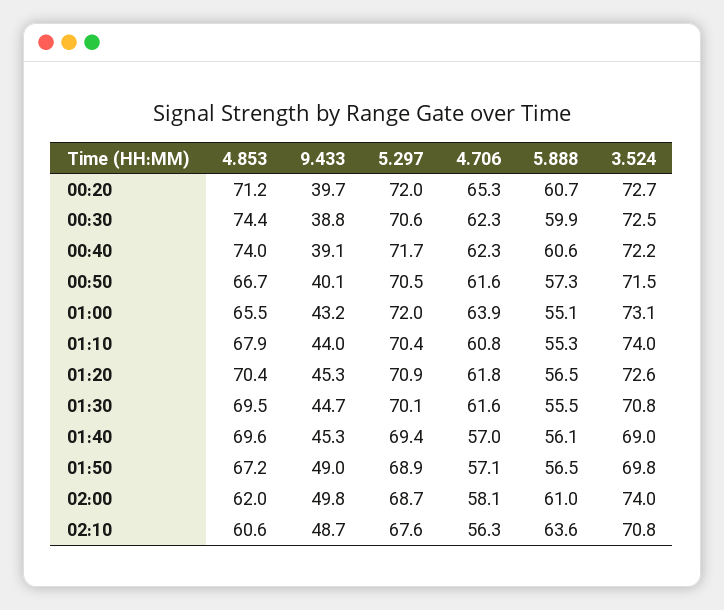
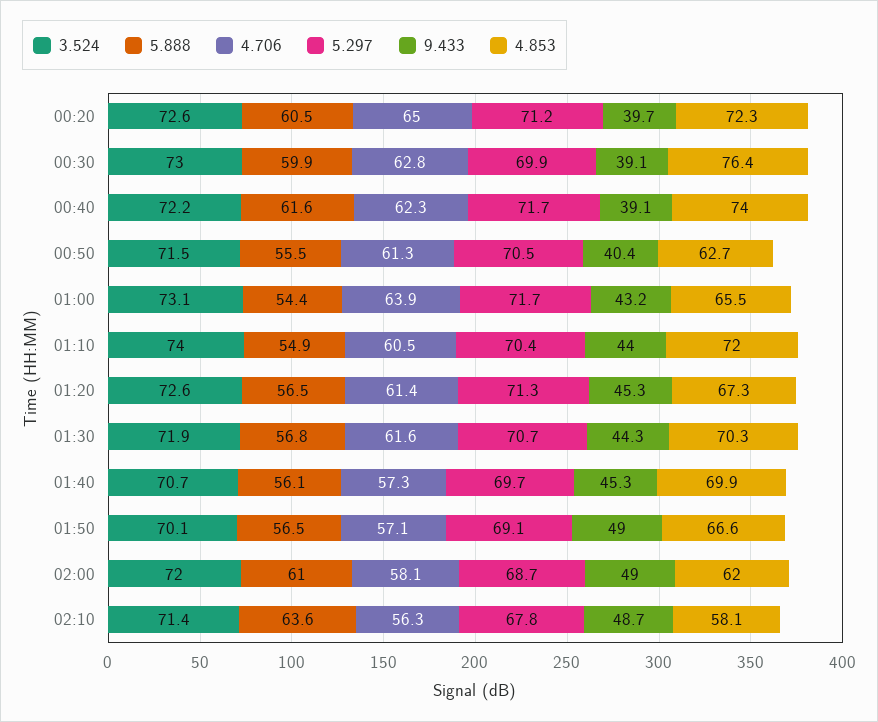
4.853, 00:20: 71.2 -> 72.3
5.297, 00:20: 72 -> 71.2
4.706, 00:20: 65.3 -> 65
5.888, 00:20: 60.7 -> 60.5
3.524, 00:20: 72.7 -> 72.6
4.853, 00:30: 74.4 -> 76.4
9.433, 00:30: 38.8 -> 39.1
5.297, 00:30: 70.6 -> 69.9
4.706, 00:30: 62.3 -> 62.8
3.524, 00:30: 72.5 -> 73
5.888, 00:40: 60.6 -> 61.6
4.853, 00:50: 66.7 -> 62.7
9.433, 00:50: 40.1 -> 40.4
4.706, 00:50: 61.6 -> 61.3
5.888, 00:50: 57.3 -> 55.5
5.297, 01:00: 72 -> 71.7
5.888, 01:00: 55.1 -> 54.4
4.853, 01:10: 67.9 -> 72
4.706, 01:10: 60.8 -> 60.5
5.888, 01:10: 55.3 -> 54.9
4.853, 01:20: 70.4 -> 67.3
5.297, 01:20: 70.9 -> 71.3
4.706, 01:20: 61.8 -> 61.4
4.853, 01:30: 69.5 -> 70.3
9.433, 01:30: 44.7 -> 44.3
5.297, 01:30: 70.1 -> 70.7
5.888, 01:30: 55.5 -> 56.8
3.524, 01:30: 70.8 -> 71.9
4.853, 01:40: 69.6 -> 69.9
5.297, 01:40: 69.4 -> 69.7
4.706, 01:40: 57 -> 57.3
3.524, 01:40: 69 -> 70.7
4.853, 01:50: 67.2 -> 66.6
5.297, 01:50: 68.9 -> 69.1
3.524, 01:50: 69.8 -> 70.1
9.433, 02:00: 49.8 -> 49
3.524, 02:00: 74 -> 72
4.853, 02:10: 60.6 -> 58.1
5.297, 02:10: 67.6 -> 67.8
3.524, 02:10: 70.8 -> 71.4

